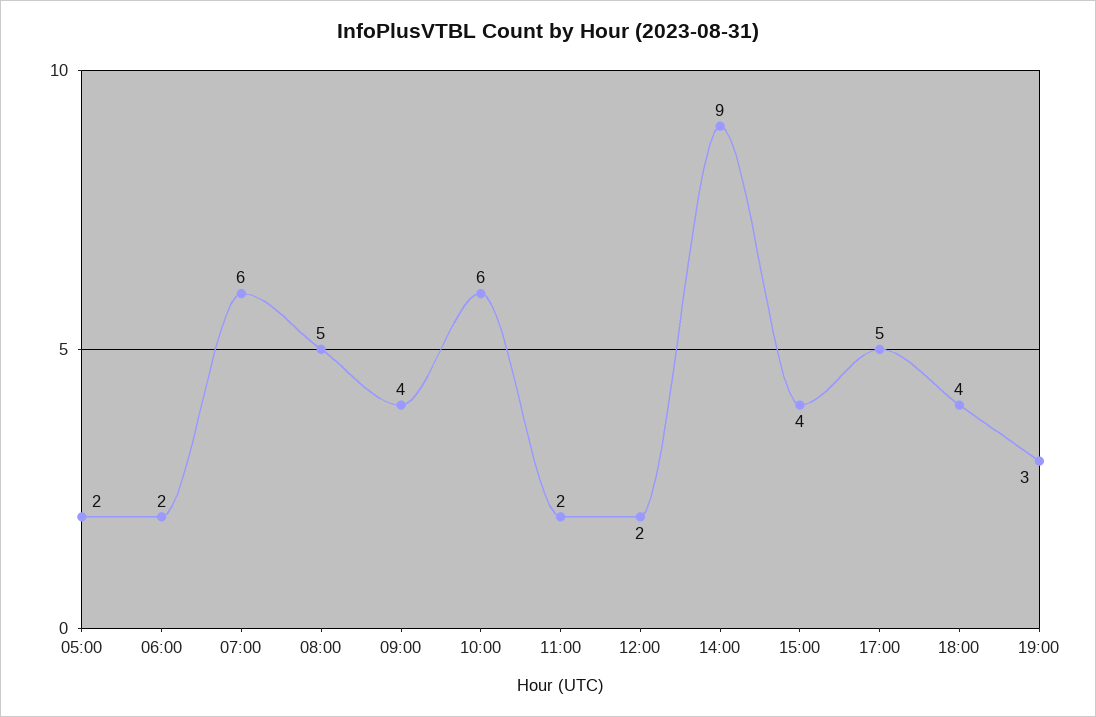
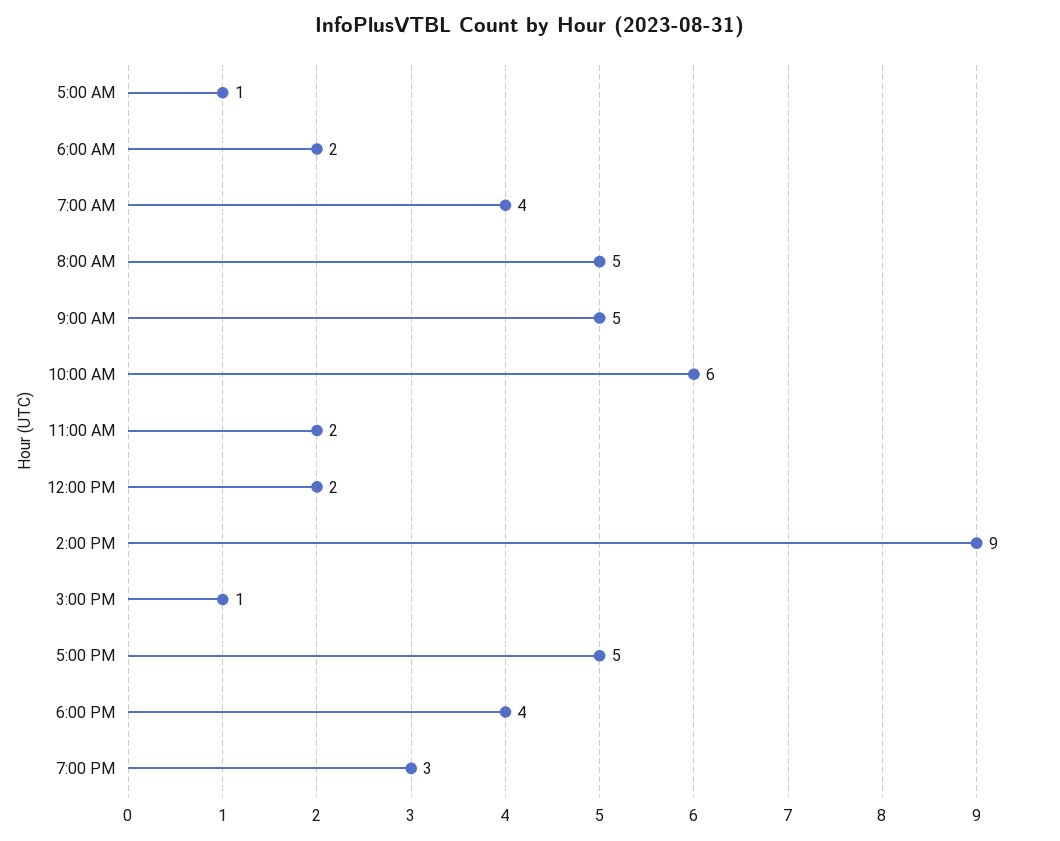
05:00: 2 -> 1
07:00: 6 -> 4
09:00: 4 -> 5
15:00: 4 -> 1

